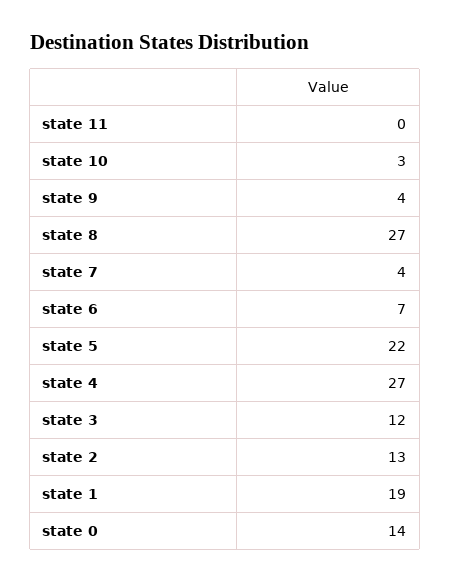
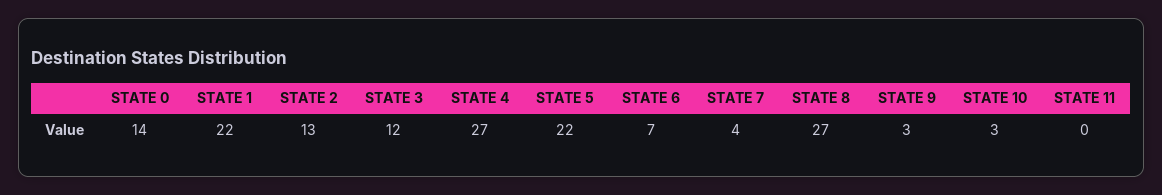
state 9: 4 -> 3
state 1: 19 -> 22

